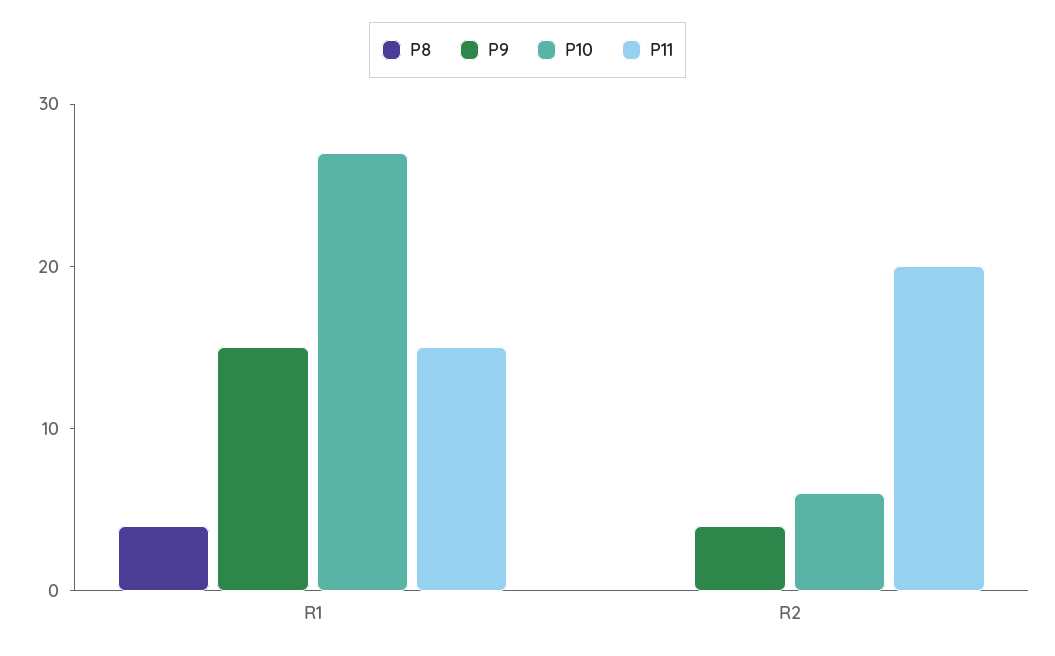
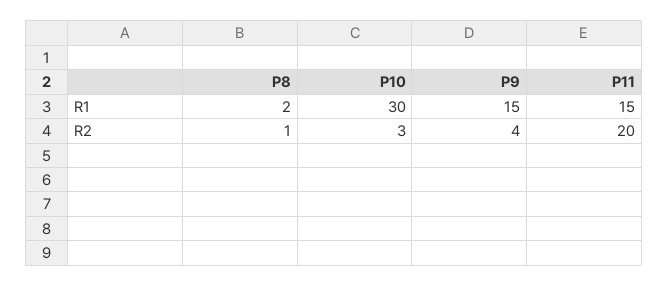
P8, R1: 4 -> 2
P10, R1: 27 -> 30
P8, R2: 0 -> 1
P10, R2: 6 -> 3

